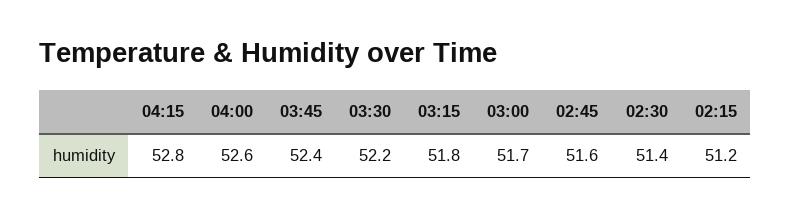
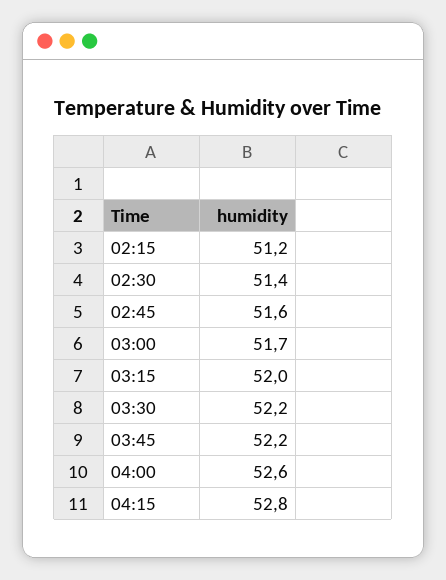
03:45: 52.4 -> 52.2
03:15: 51.8 -> 52

